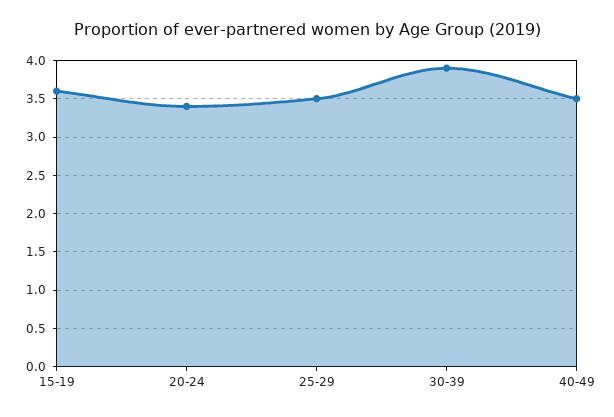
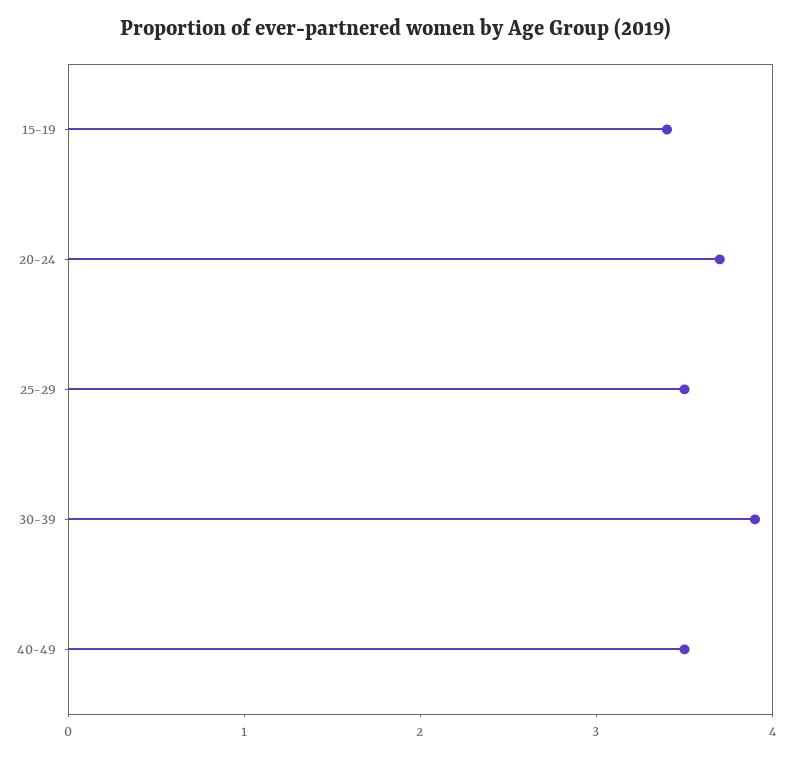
15-19: 3.6 -> 3.4
20-24: 3.4 -> 3.7

